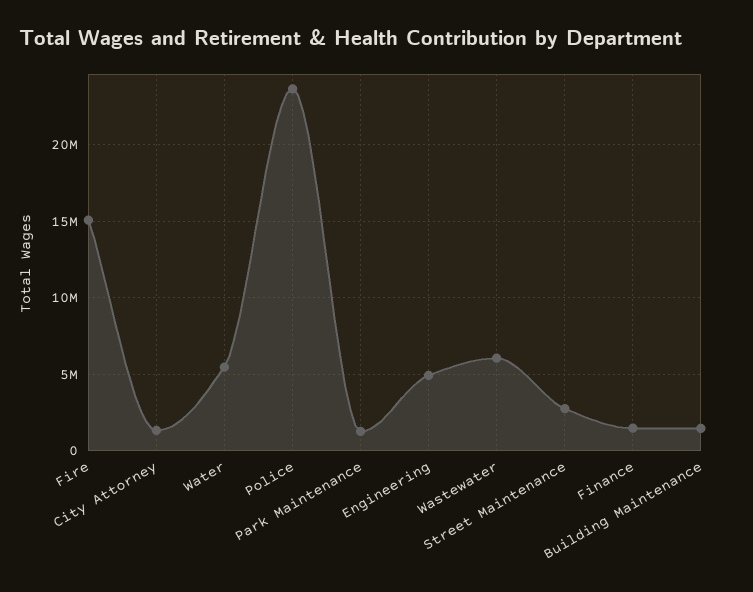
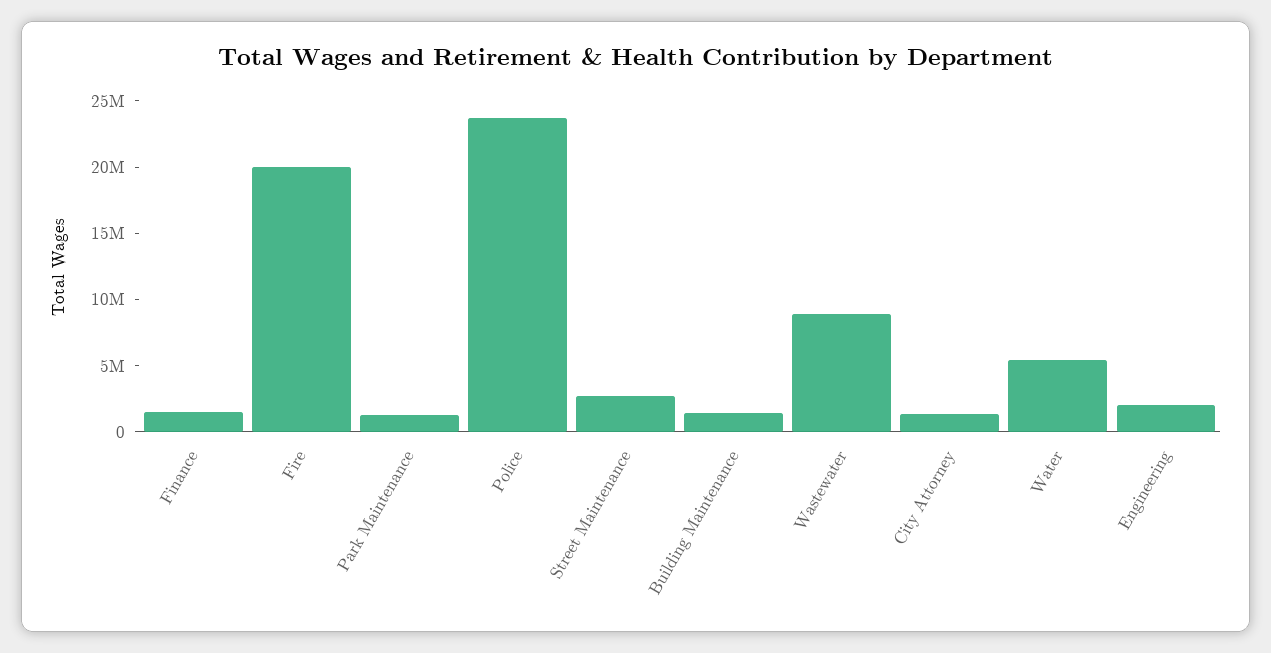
Fire: 15000000 -> 20000000
Engineering: 5000000 -> 2000000
Wastewater: 6000000 -> 9000000

